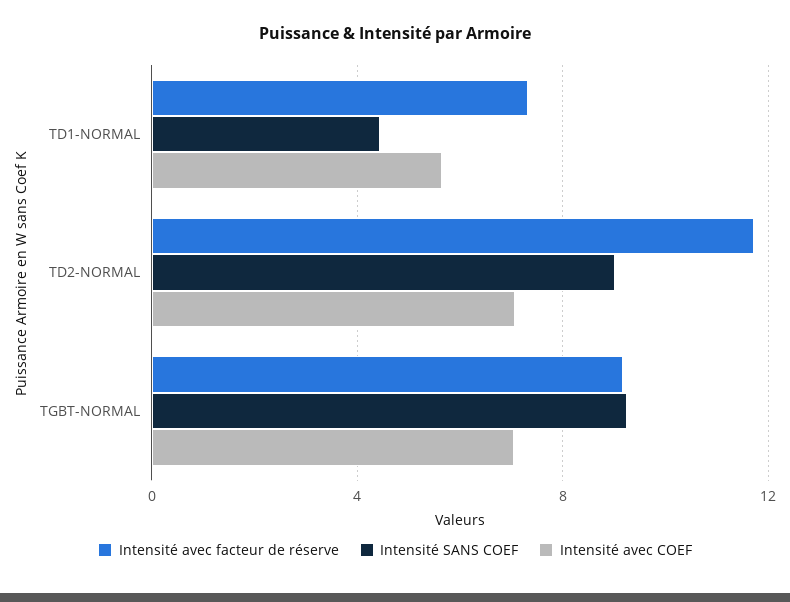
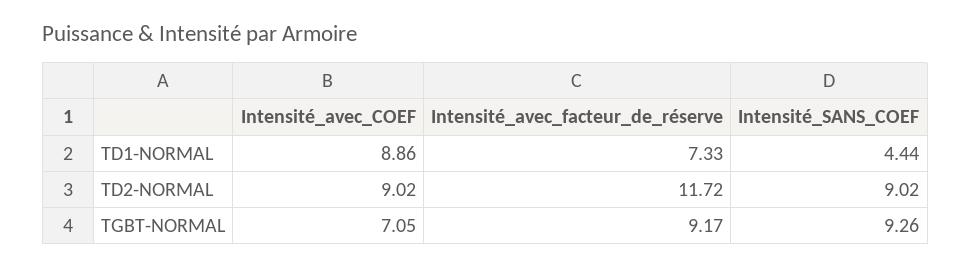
Intensité avec COEF, TD1-NORMAL: 5.5 -> 8.86
Intensité avec COEF, TD2-NORMAL: 7 -> 9.02

